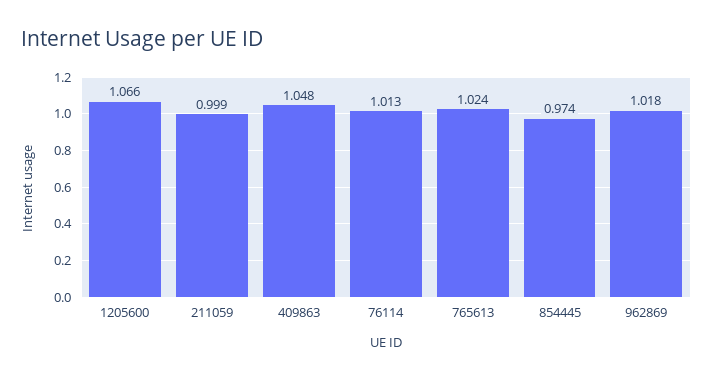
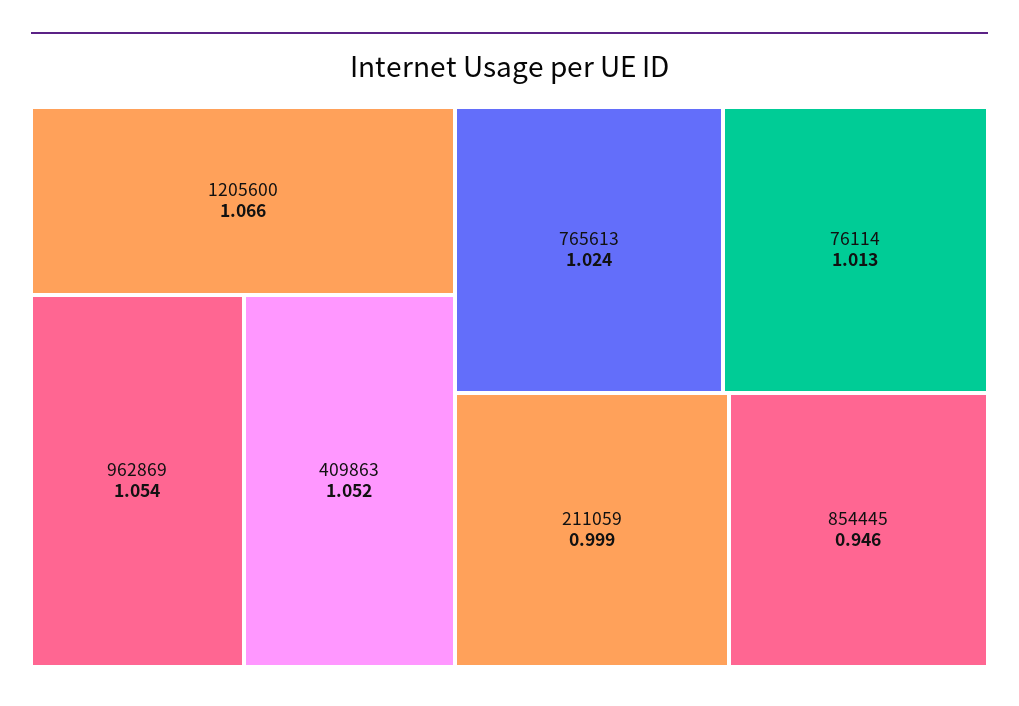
409863: 1.048 -> 1.052
854445: 0.974 -> 0.946
962869: 1.018 -> 1.054

